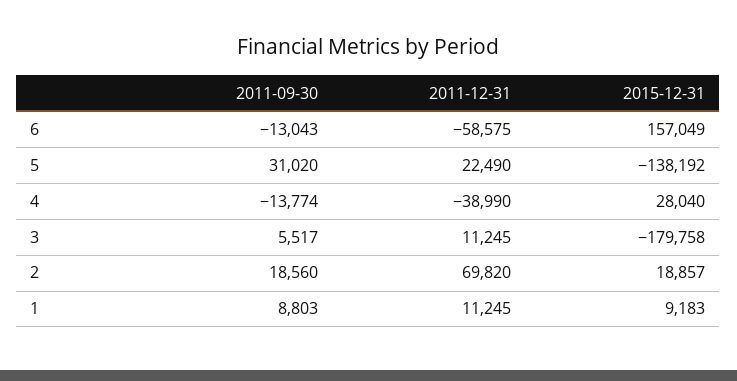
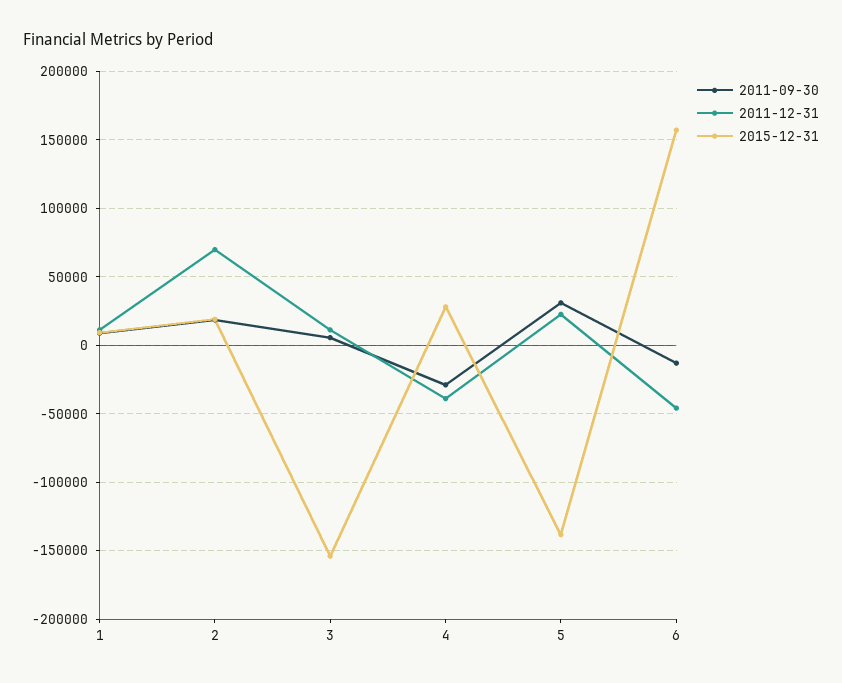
2011-12-31, 6: -58575 -> -45000
2011-09-30, 4: -13774 -> -30000
2015-12-31, 3: -179758 -> -155000

